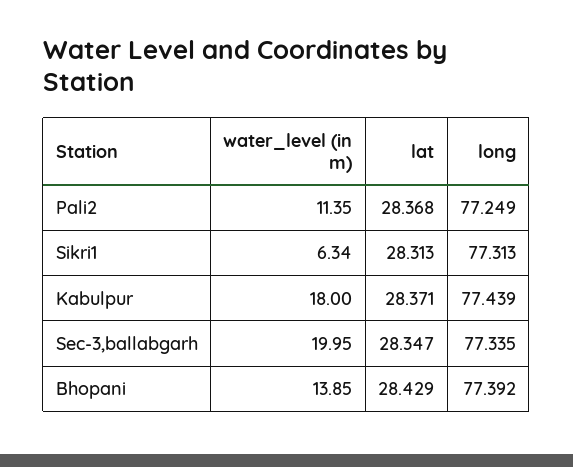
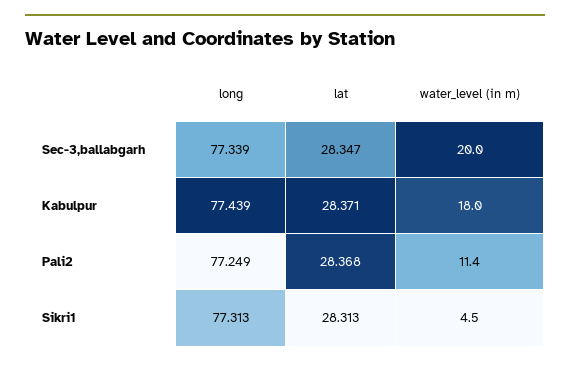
water_level (in m), Sikri1: 6.34 -> 4.5
long, Sec-3,ballabgarh: 77.335 -> 77.339
water_level (in m), Bhopani: 13.85 -> none
lat, Bhopani: 28.429 -> none
long, Bhopani: 77.392 -> none

